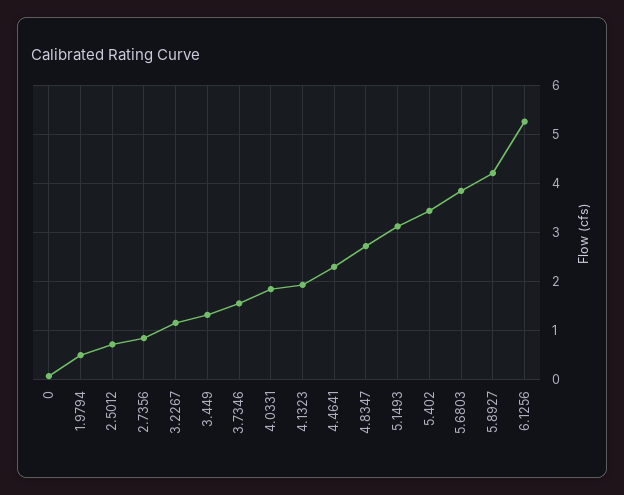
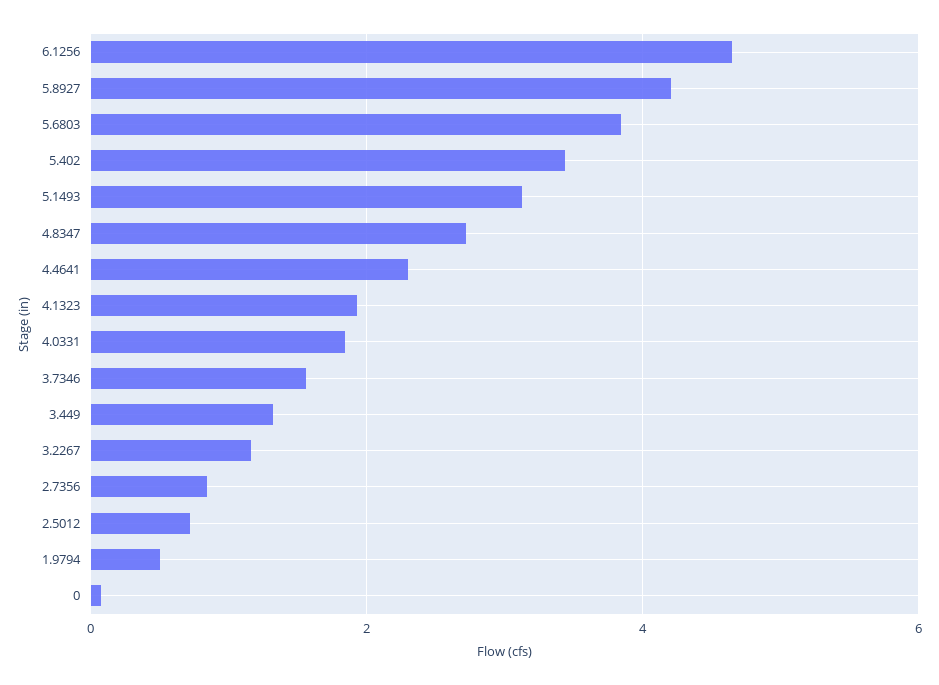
6.1256: 5.2 -> 4.6

